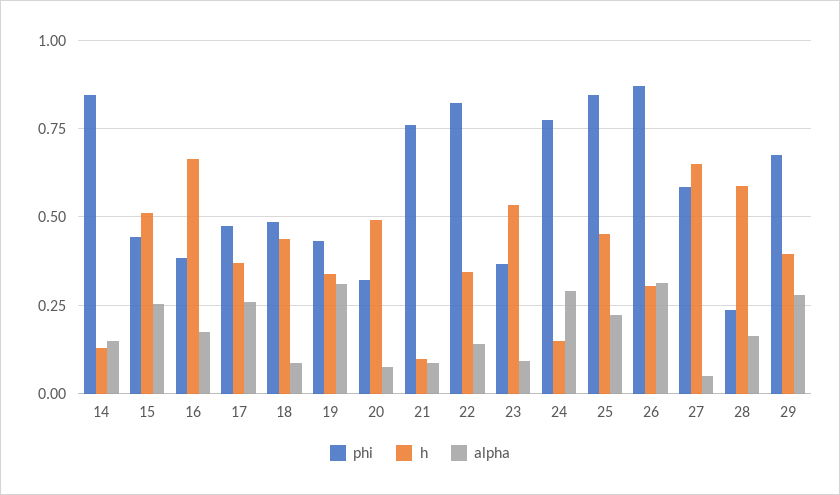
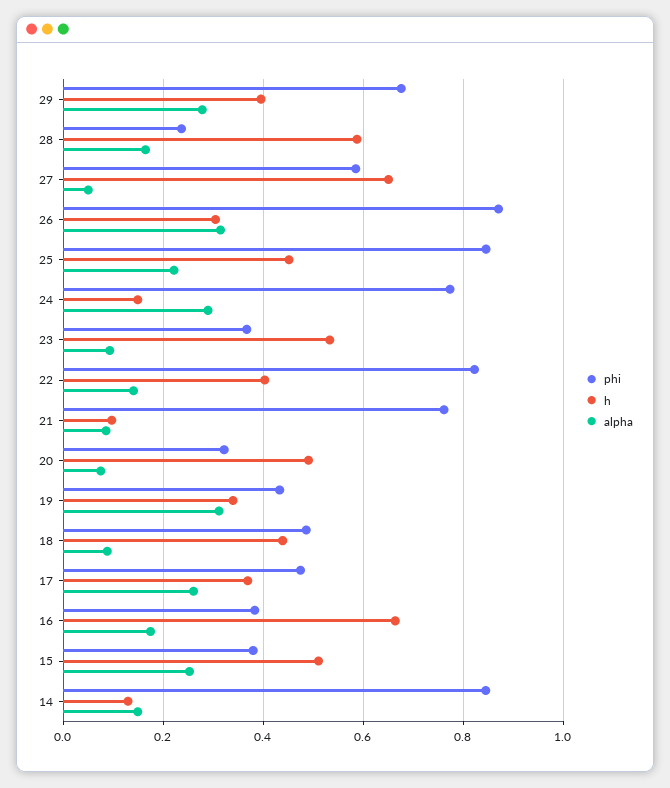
phi, 15: 0.45 -> 0.38
h, 22: 0.35 -> 0.4

